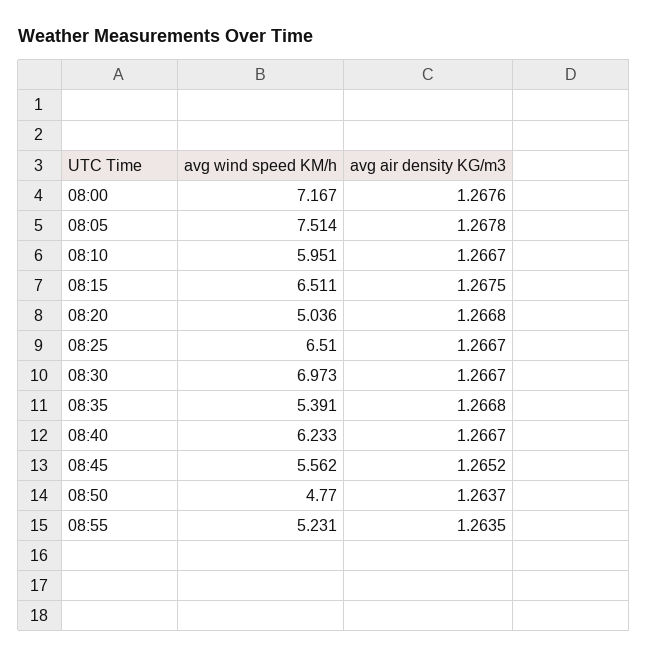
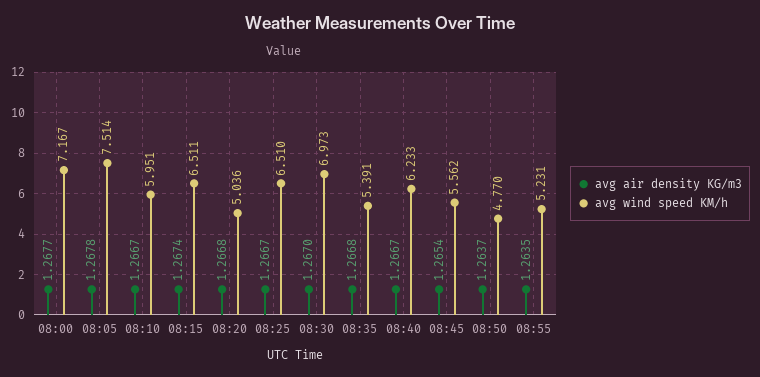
avg air density KG/m3, 08:00: 1.2676 -> 1.2677
avg air density KG/m3, 08:15: 1.2675 -> 1.2674
avg air density KG/m3, 08:30: 1.2667 -> 1.267
avg air density KG/m3, 08:45: 1.2652 -> 1.2654

